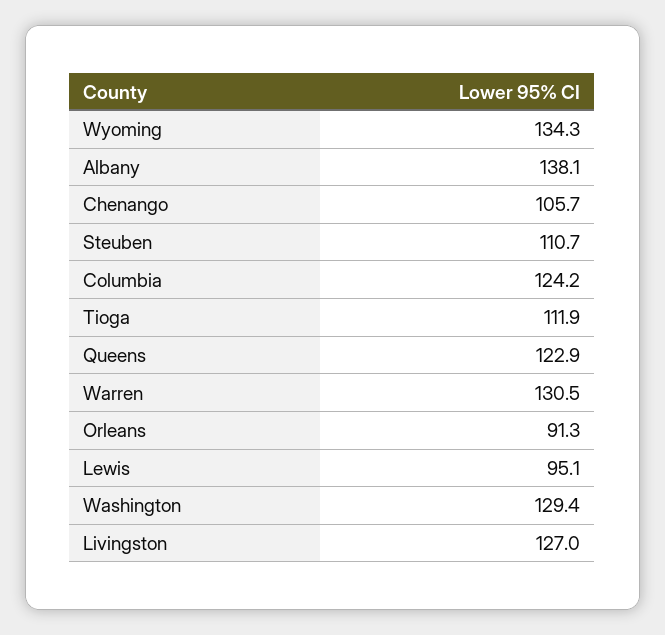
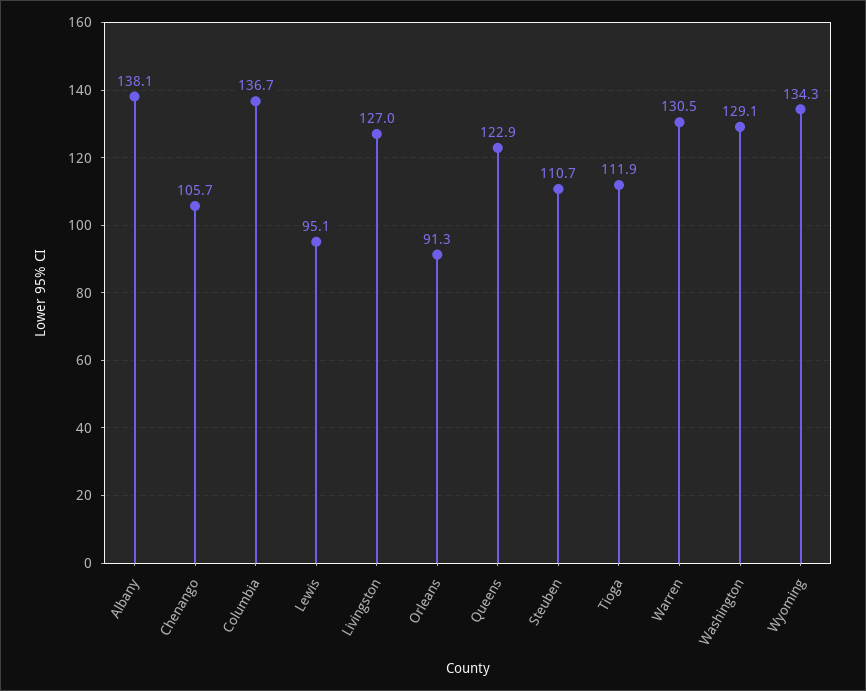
Columbia: 124.2 -> 136.7
Washington: 129.4 -> 129.1

